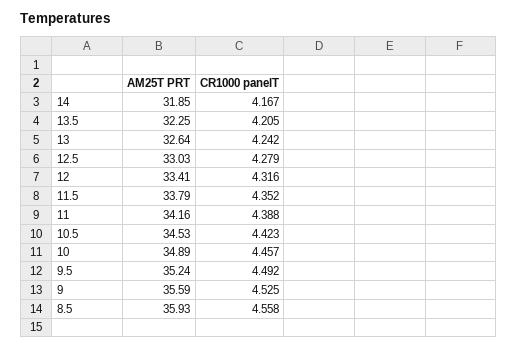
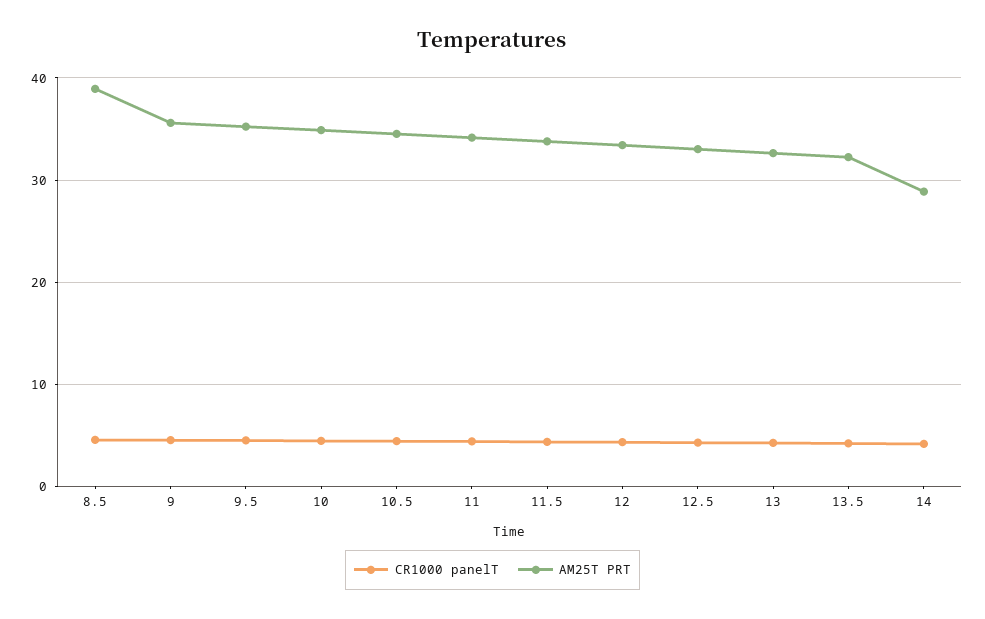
AM25T PRT, 14: 31.85 -> 29
AM25T PRT, 8.5: 35.93 -> 39

